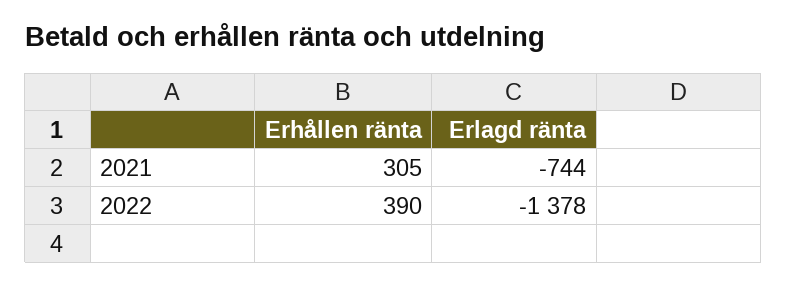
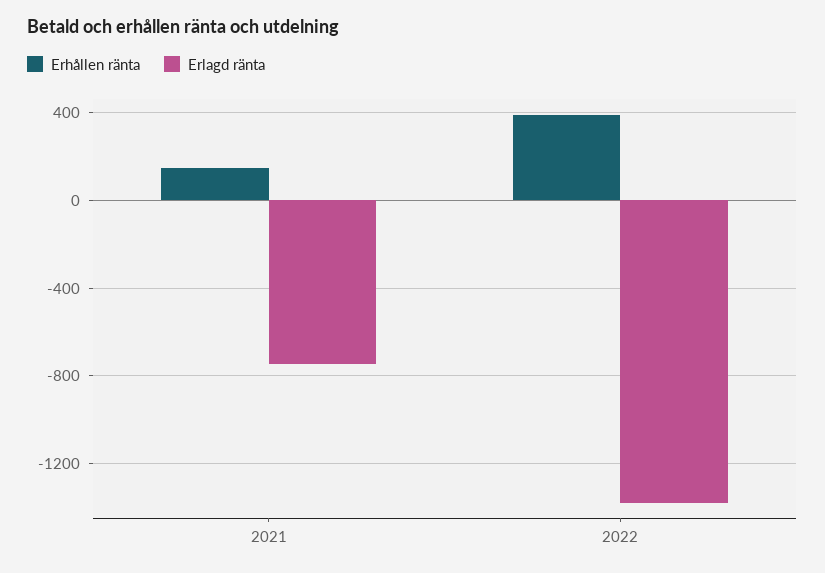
Erhållen ränta, 2021: 305 -> 150

